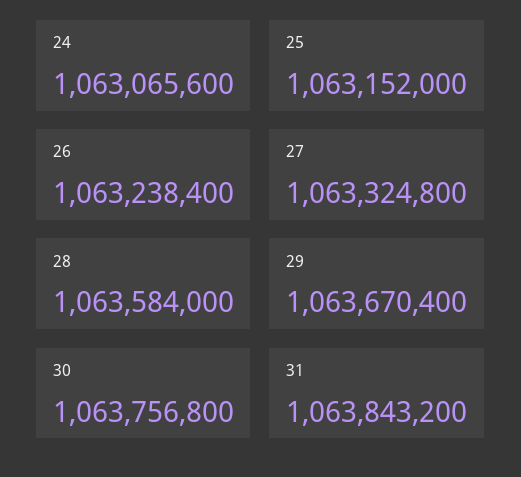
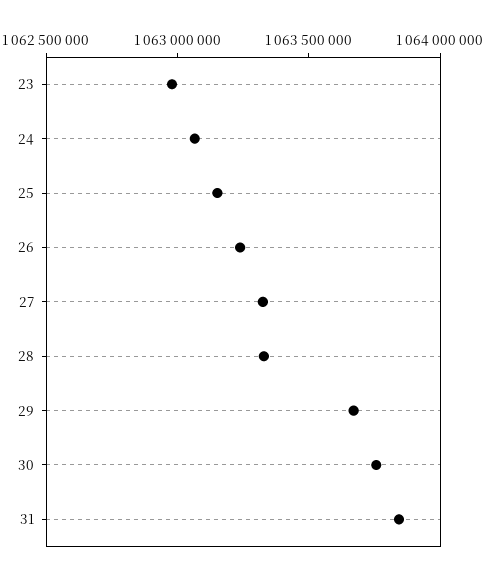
28: 1063584000 -> 1063300000
23: none -> 1063000000

